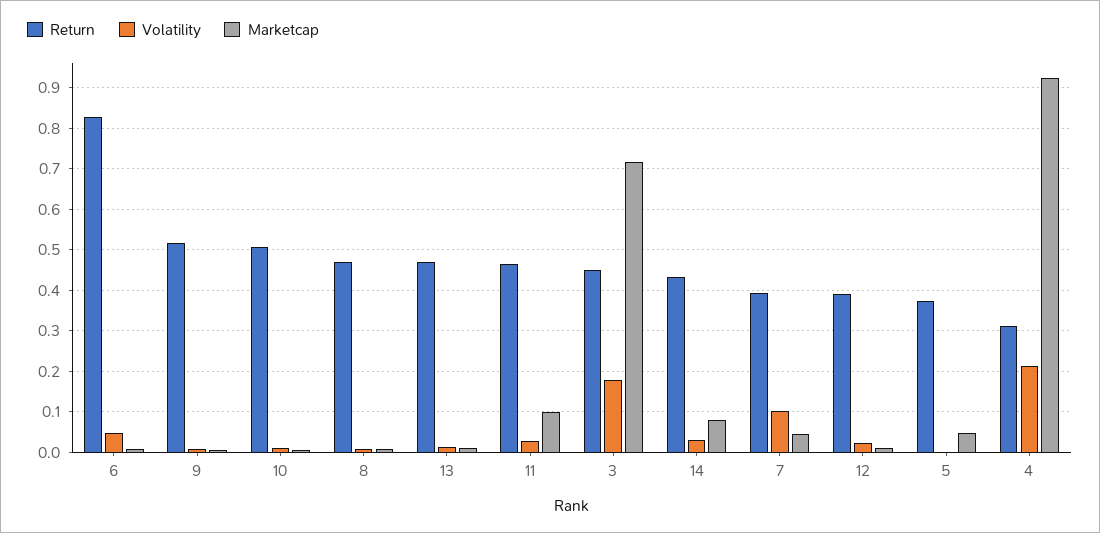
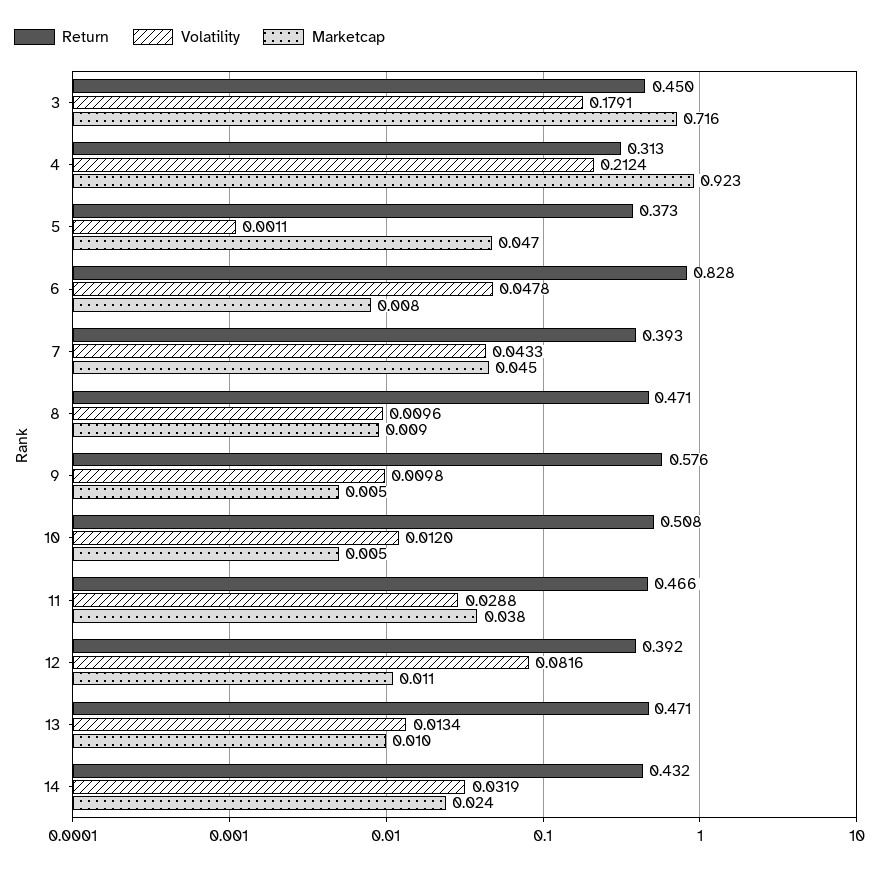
Return, 9: 0.52 -> 0.576
Marketcap, 11: 0.1 -> 0.038
Marketcap, 14: 0.08 -> 0.024
Volatility, 7: 0.1 -> 0.0433
Volatility, 12: 0.02 -> 0.0816

